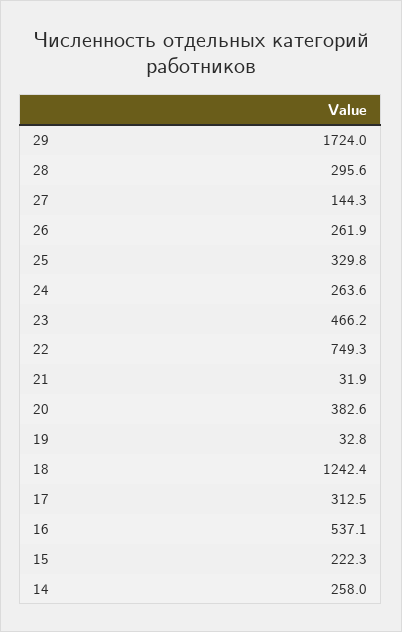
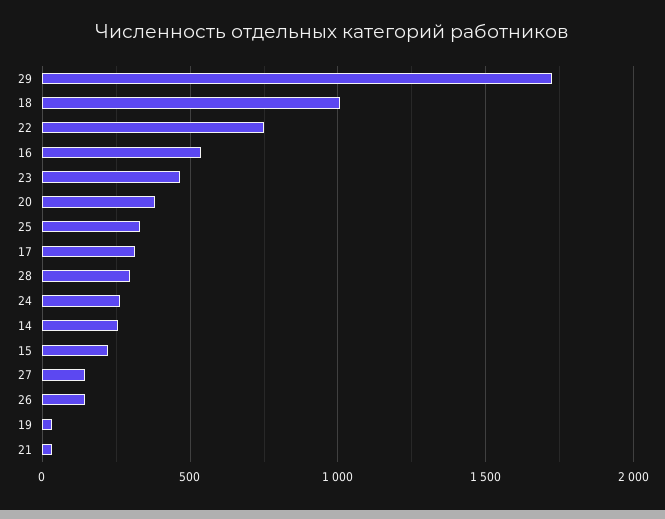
26: 261.9 -> 150
18: 1242.4 -> 1000

